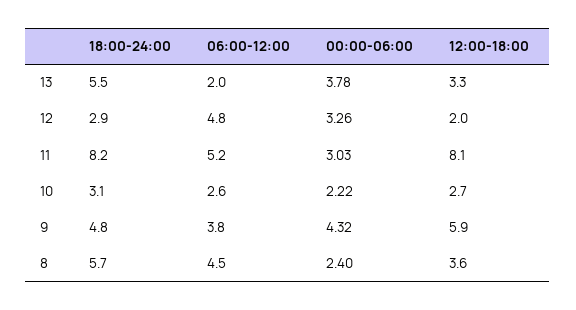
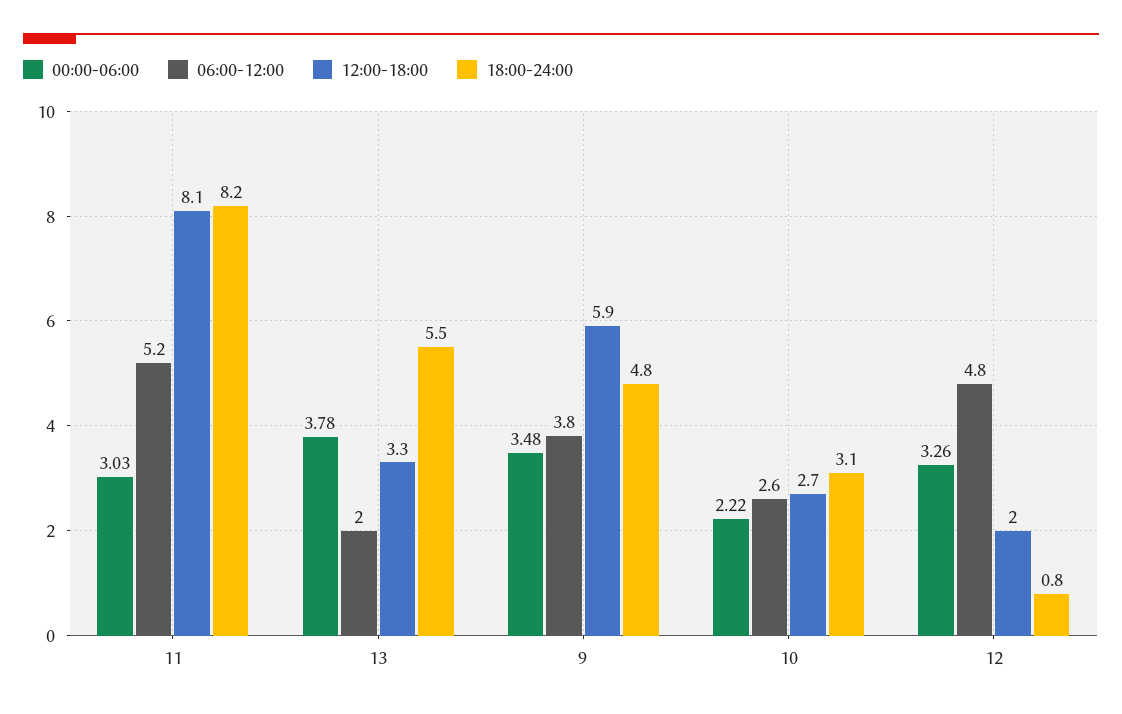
18:00-24:00, 12: 2.9 -> 0.8
00:00-06:00, 9: 4.32 -> 3.48
18:00-24:00, 8: 5.7 -> none
06:00-12:00, 8: 4.5 -> none
00:00-06:00, 8: 2.4 -> none
12:00-18:00, 8: 3.6 -> none

